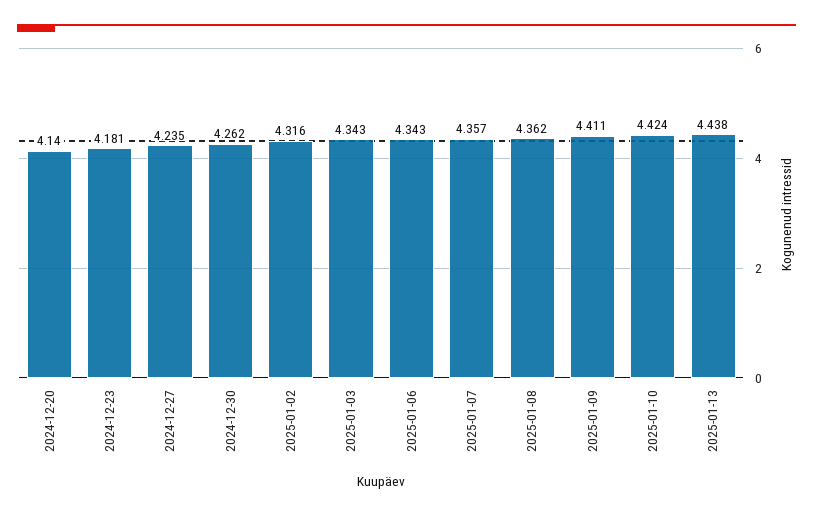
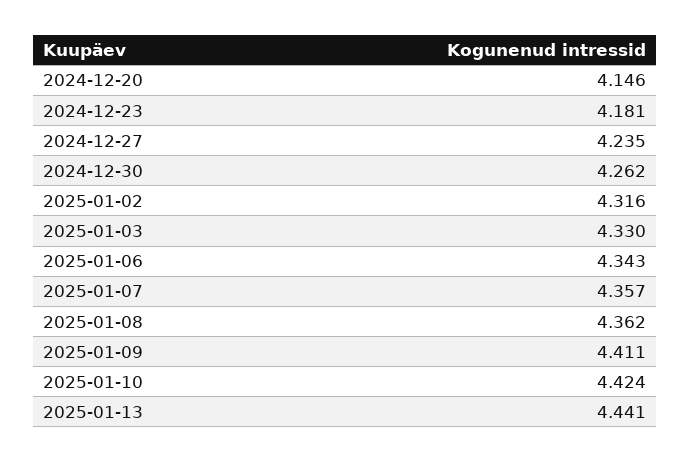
2024-12-20: 4.14 -> 4.146
2025-01-03: 4.343 -> 4.33
2025-01-13: 4.438 -> 4.441

